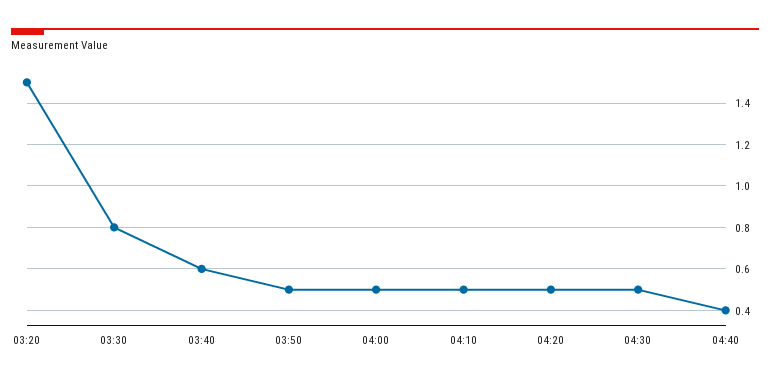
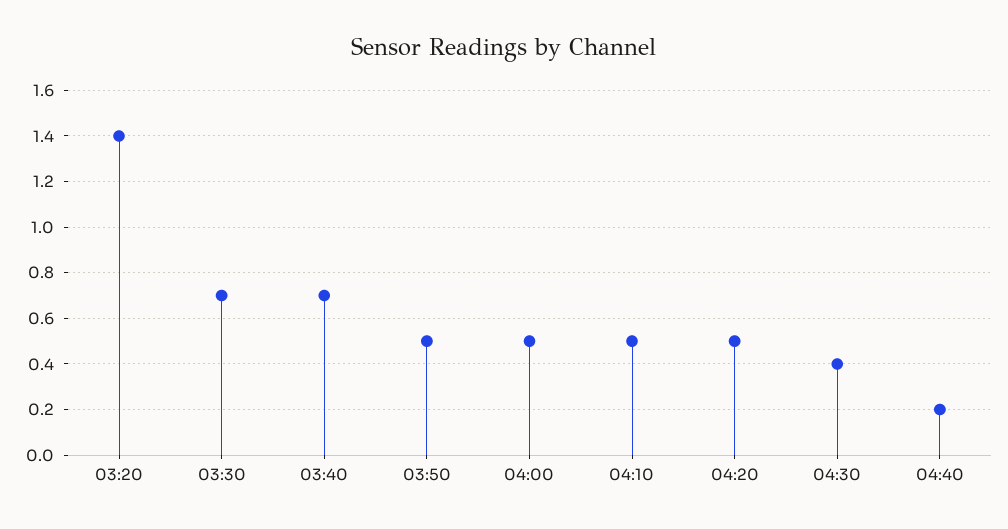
03:20: 1.5 -> 1.4
03:30: 0.8 -> 0.7
03:40: 0.6 -> 0.7
04:30: 0.5 -> 0.4
04:40: 0.4 -> 0.2

